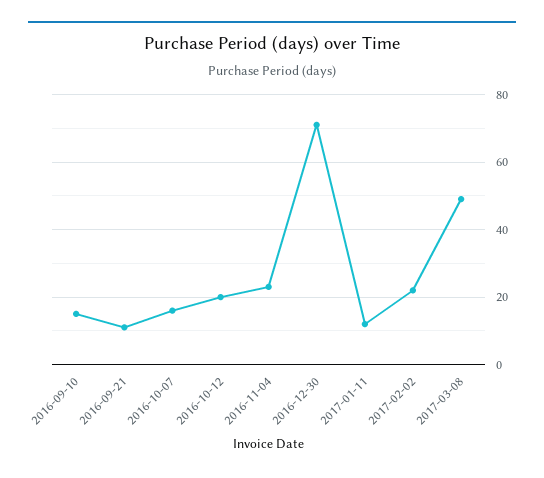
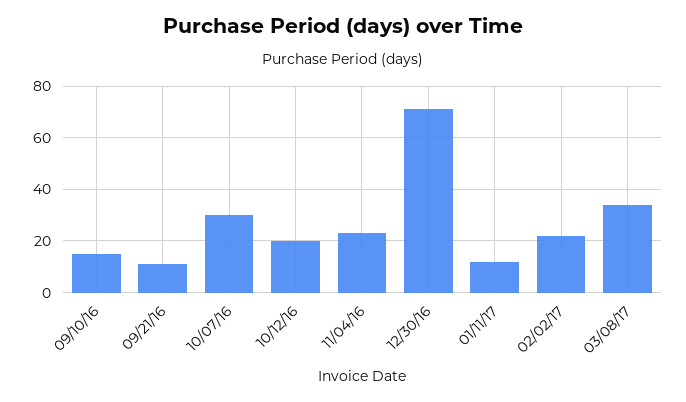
2016-10-07: 15 -> 30
2017-03-08: 50 -> 35

